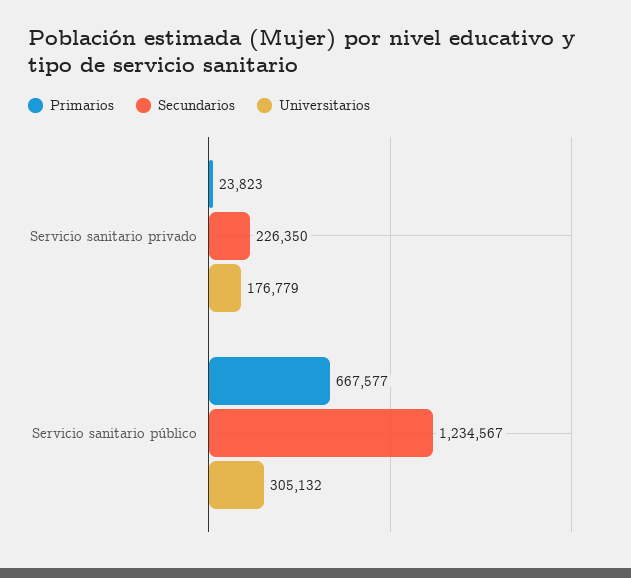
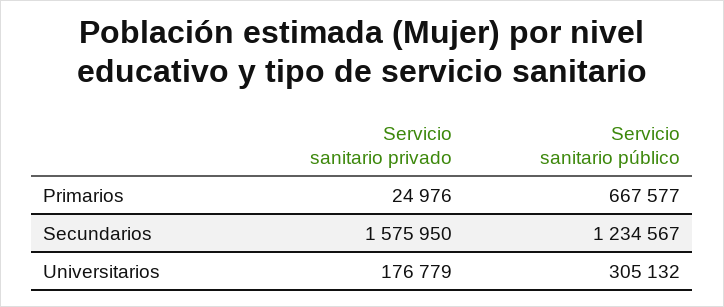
Primarios, Servicio sanitario privado: 23823 -> 24976
Secundarios, Servicio sanitario privado: 226350 -> 1575950

